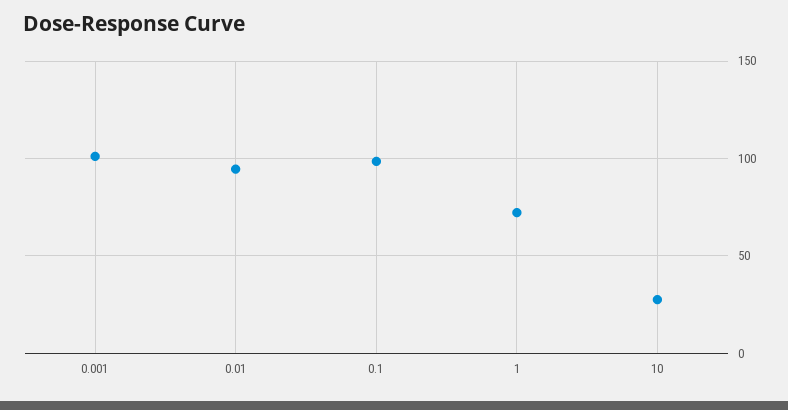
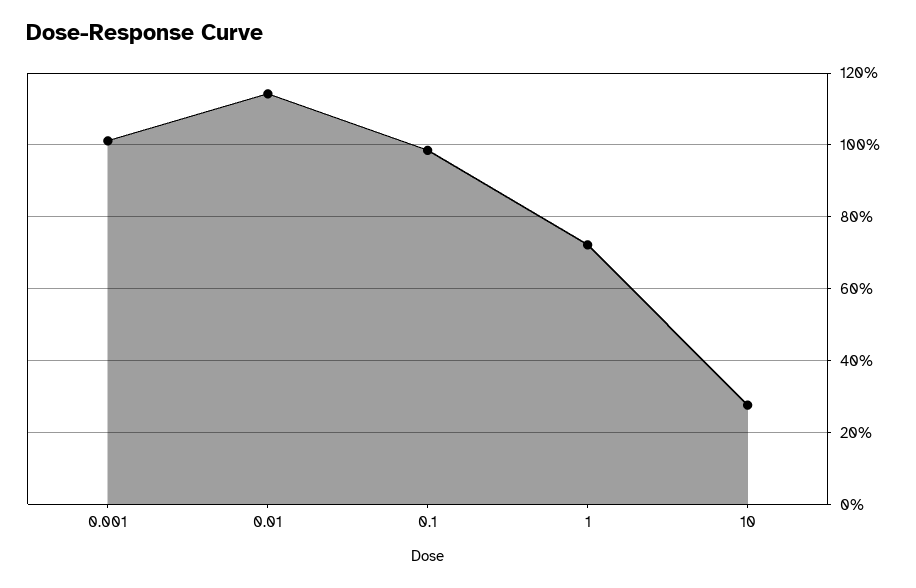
0.01: 95 -> 114

